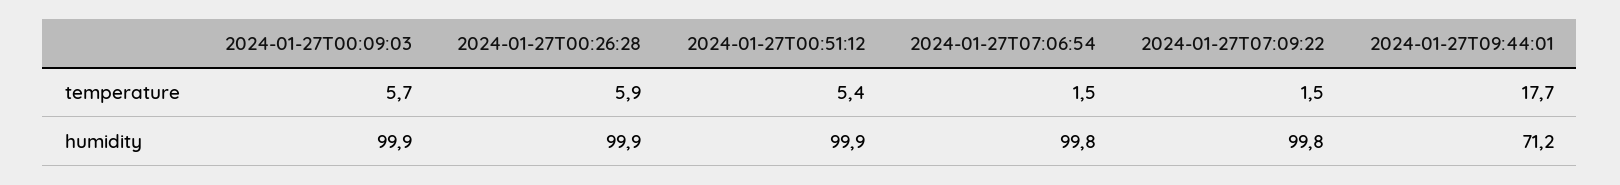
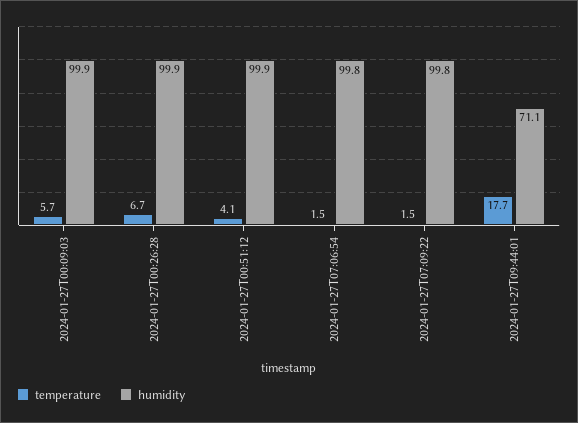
temperature, 2024-01-27T00:26:28: 5.9 -> 6.7
temperature, 2024-01-27T00:51:12: 5.4 -> 4.1
humidity, 2024-01-27T09:44:01: 71.2 -> 71.1

